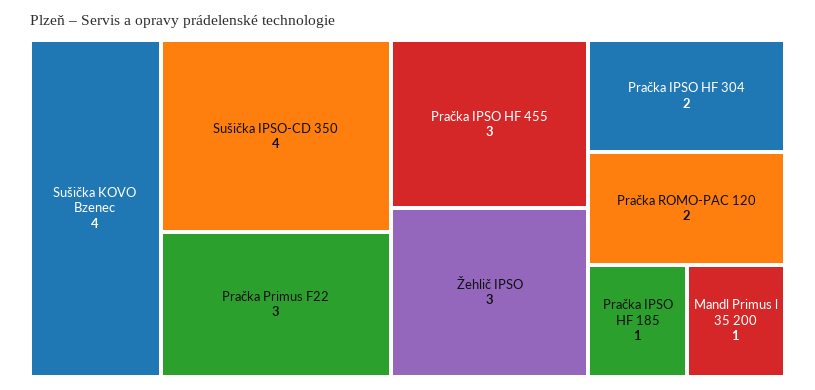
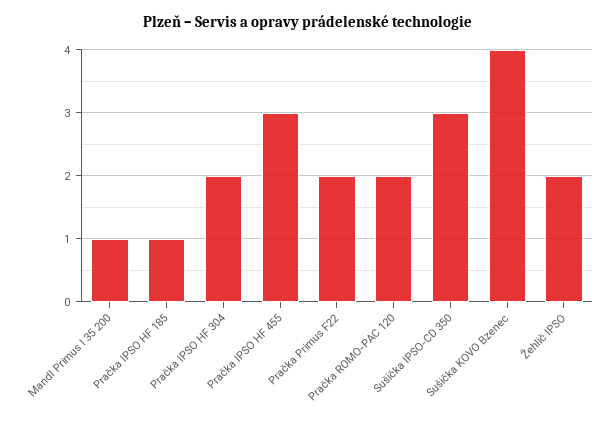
Sušička IPSO-CD 350: 4 -> 3
Pračka Primus F22: 3 -> 2
Žehlič IPSO: 3 -> 2

